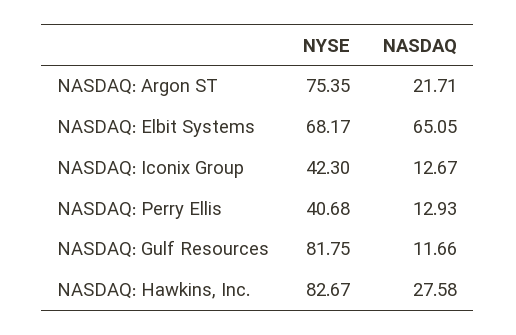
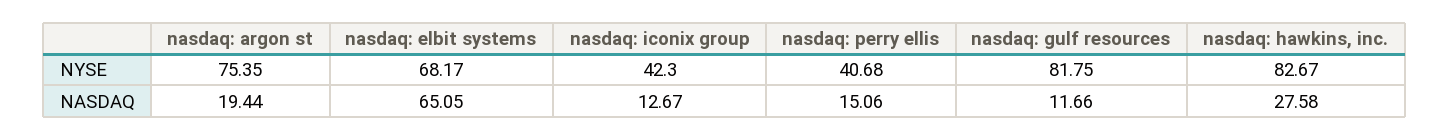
NASDAQ, NASDAQ: Argon ST: 21.71 -> 19.44
NASDAQ, NASDAQ: Perry Ellis: 12.93 -> 15.06

